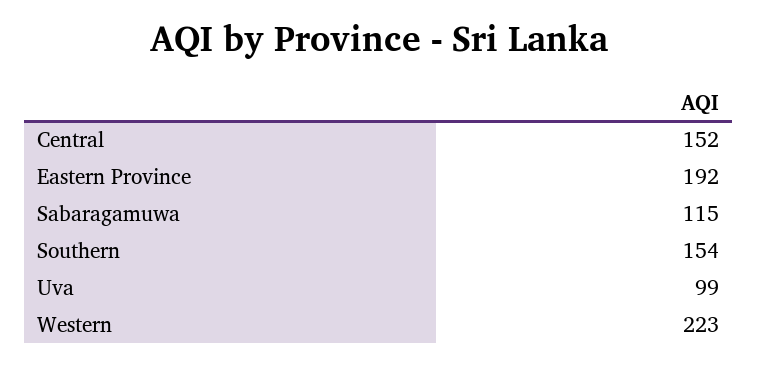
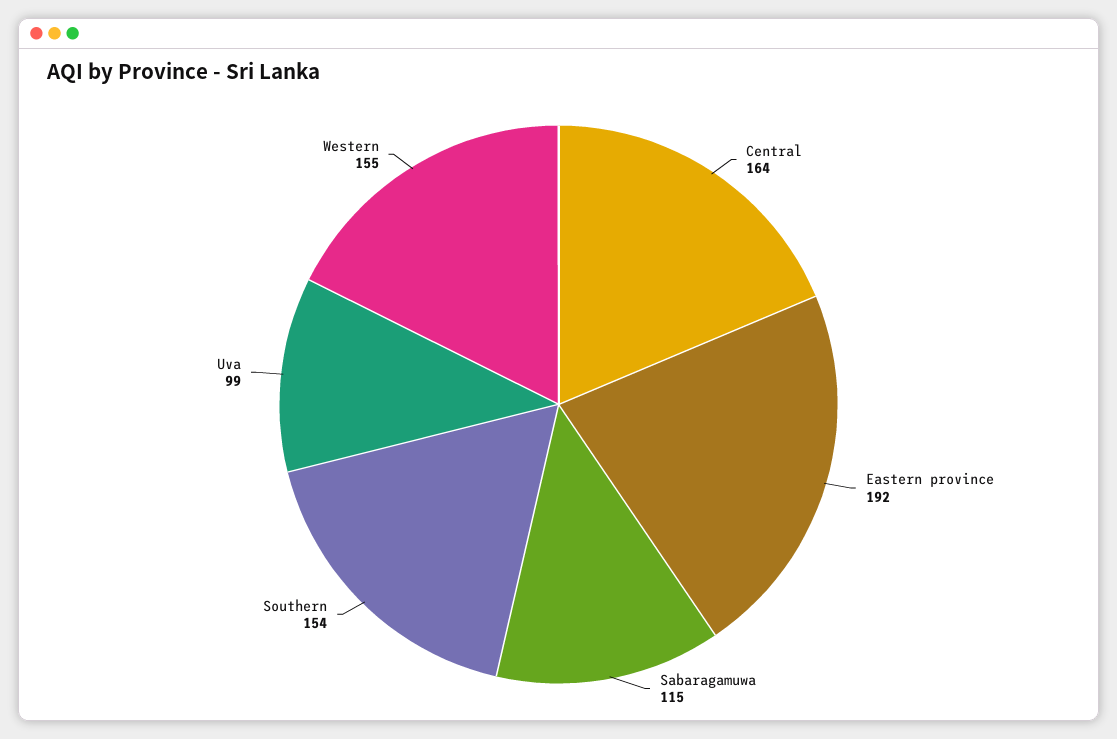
Central: 152 -> 164
Western: 223 -> 155

